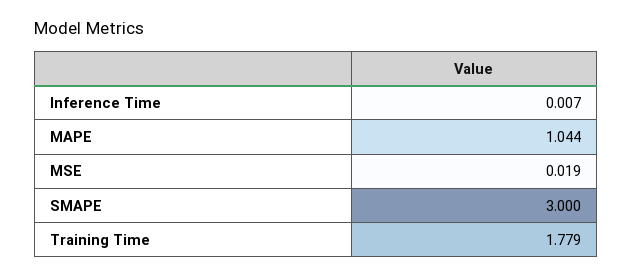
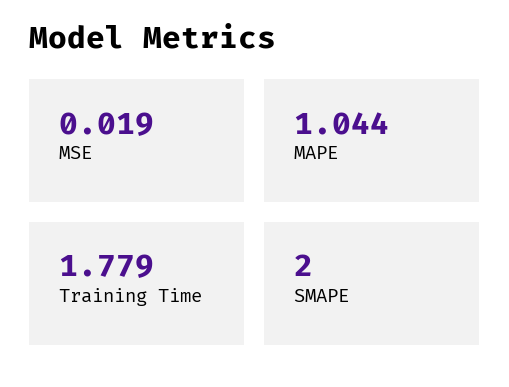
Inference Time: 0.007 -> none
SMAPE: 3 -> 2

